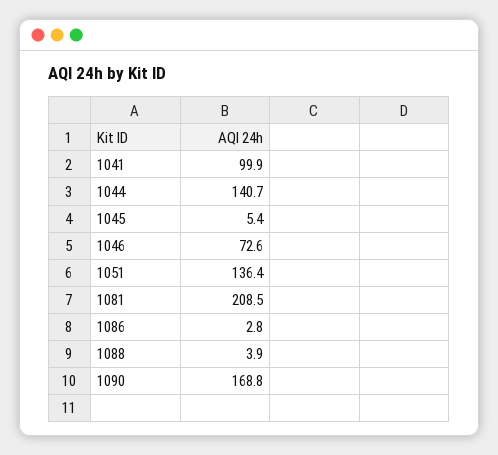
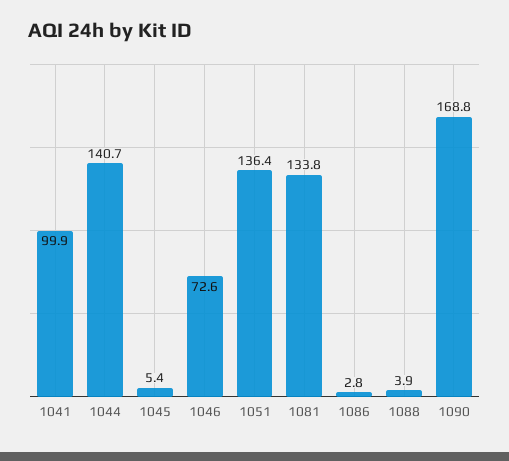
1081: 208.5 -> 133.8

